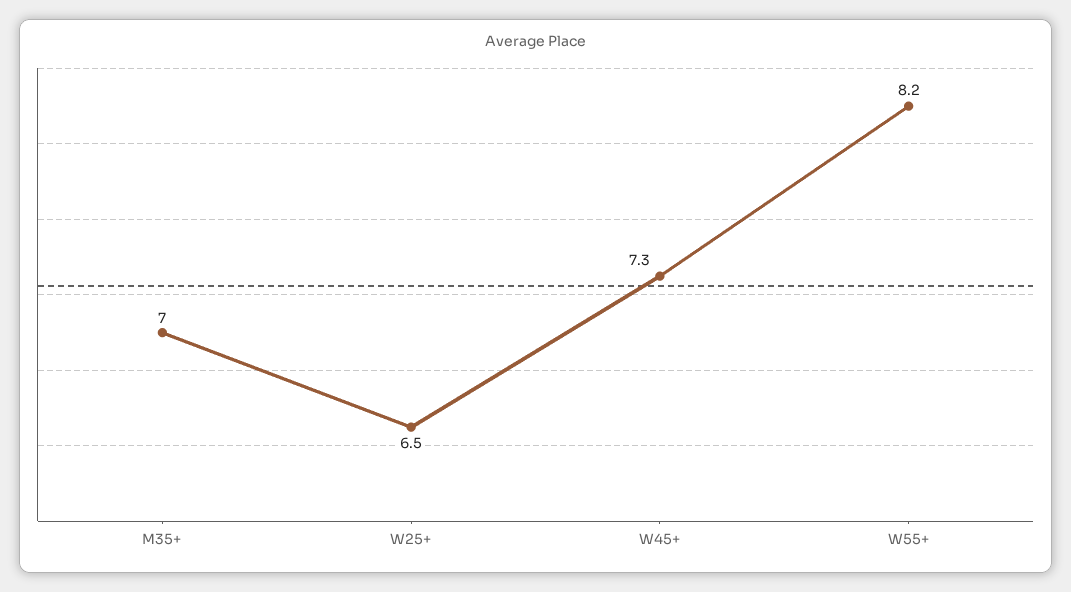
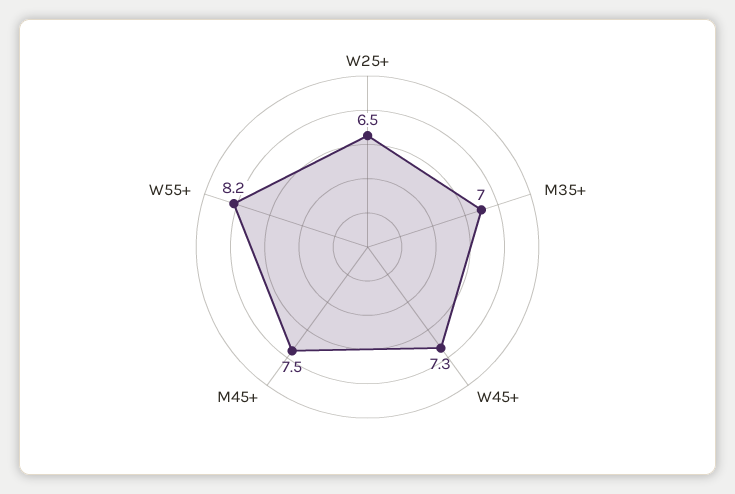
M45+: none -> 7.5

